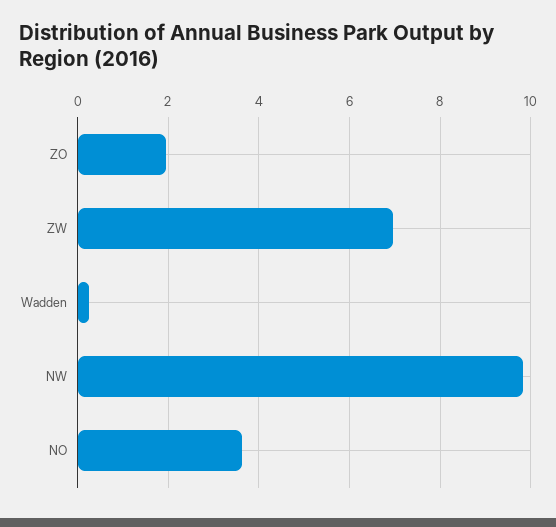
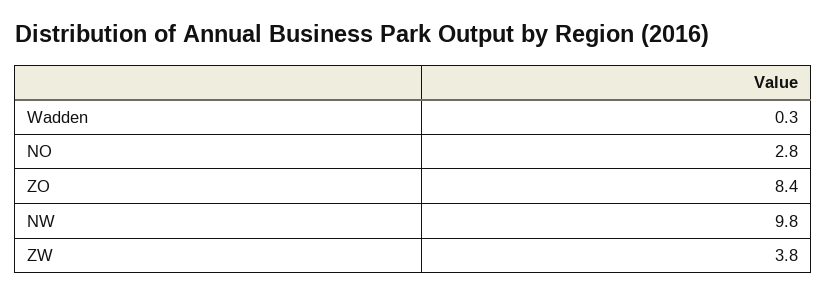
ZO: 2 -> 8.4
ZW: 7 -> 3.8
NO: 3.6 -> 2.8

